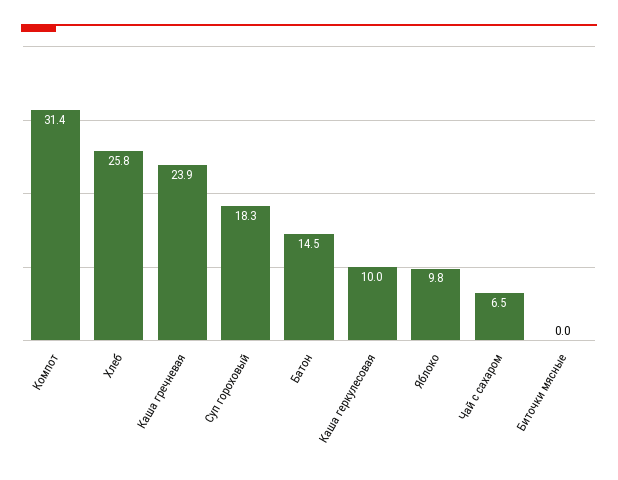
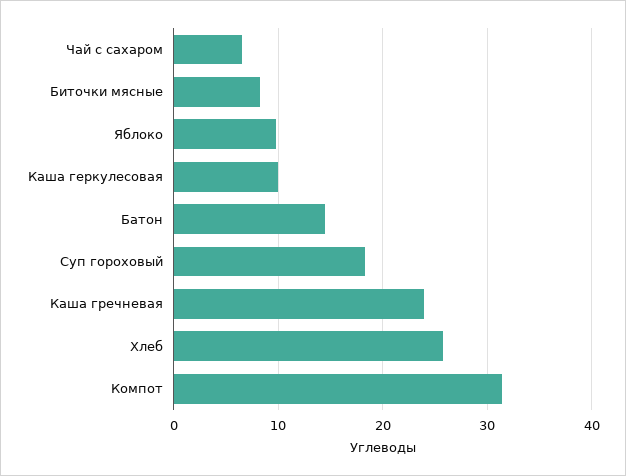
Биточки мясные: 0 -> 8

